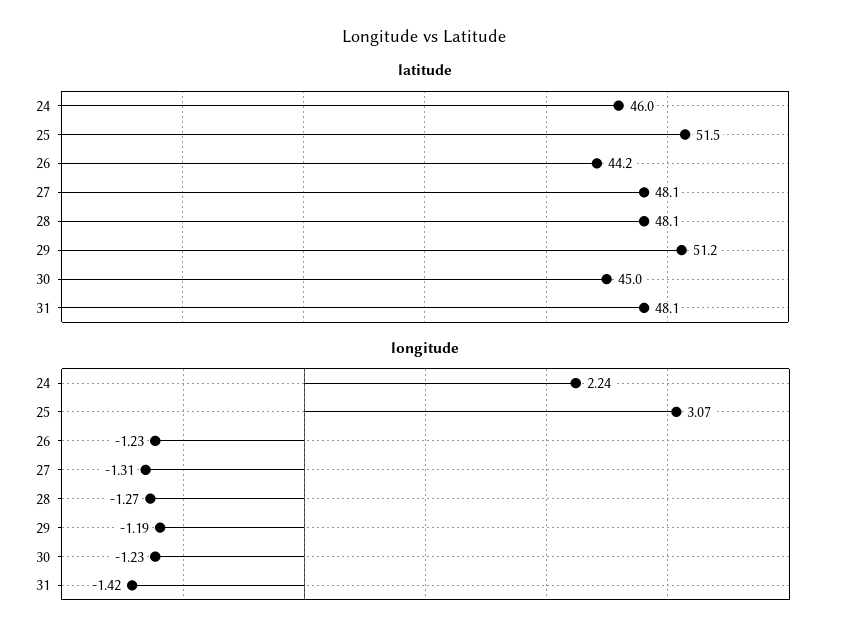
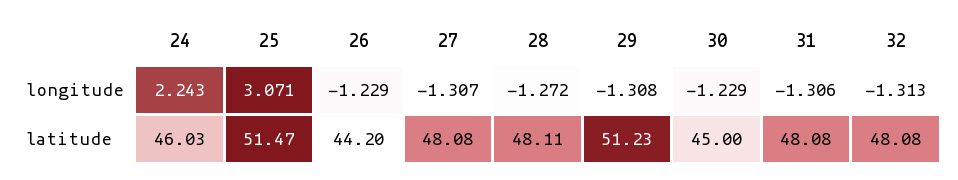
longitude, 29: -1.19 -> -1.308
longitude, 31: -1.42 -> -1.306
longitude, 32: none -> -1.313
latitude, 32: none -> 48.08

